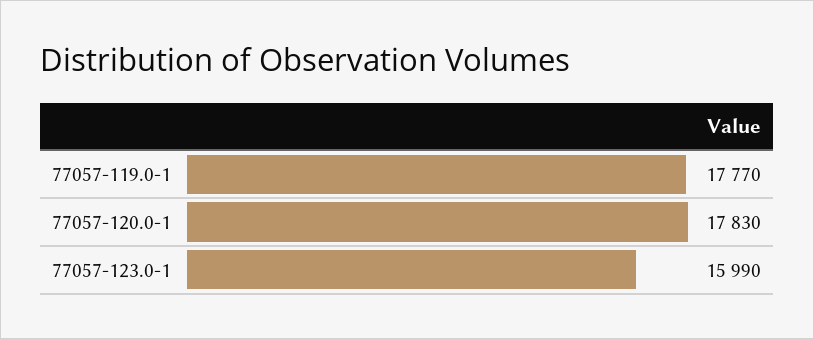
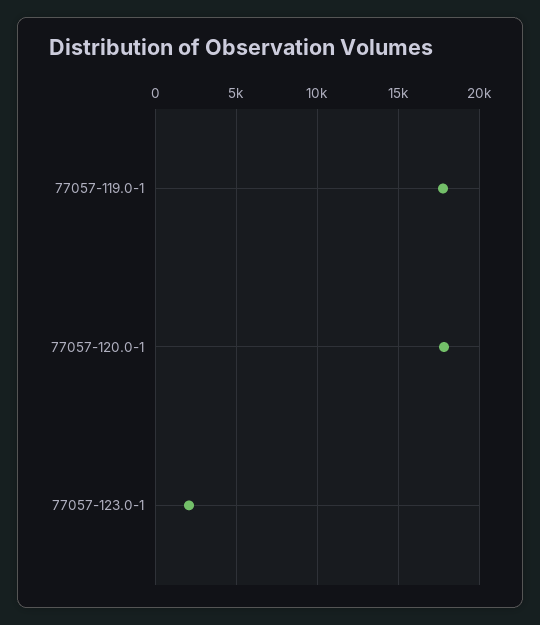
77057-123.0-1: 15990 -> 2000

